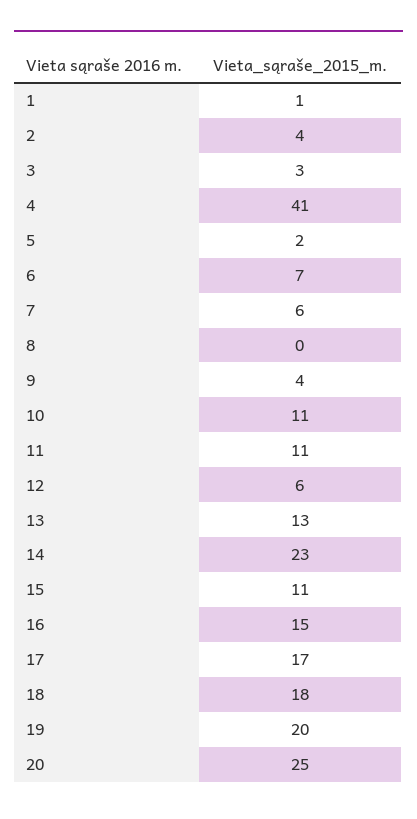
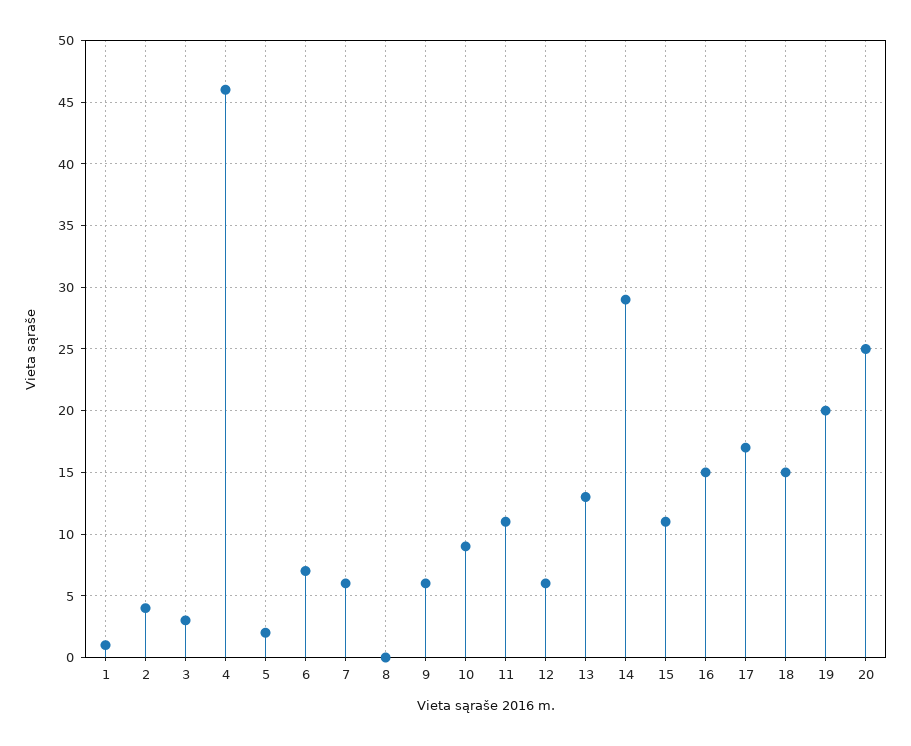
4: 41 -> 46
9: 4 -> 6
10: 11 -> 9
14: 23 -> 29
18: 18 -> 15

